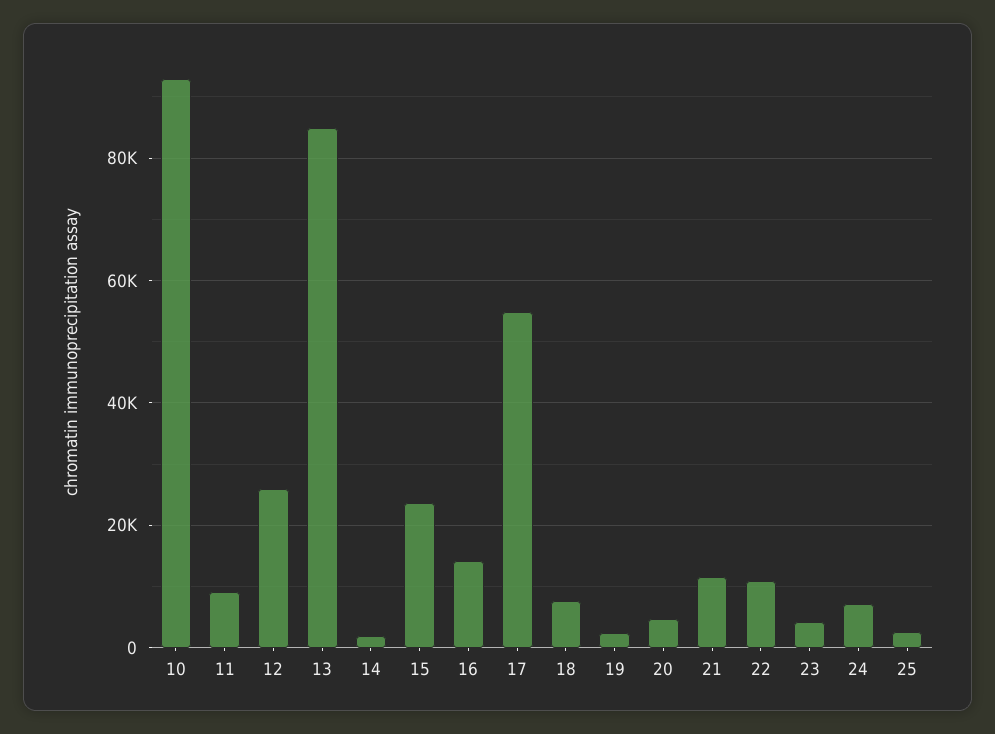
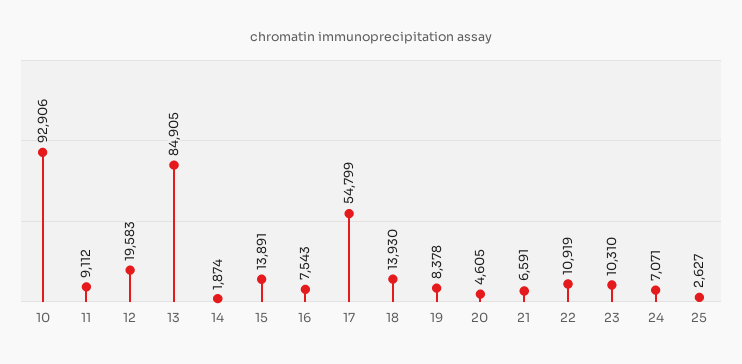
12: 26000 -> 19583
15: 24000 -> 13891
16: 14000 -> 7543
18: 8000 -> 13930
19: 2000 -> 8378
21: 12000 -> 6591
23: 4000 -> 10310

